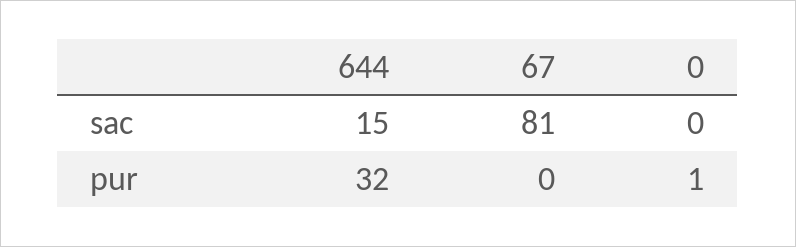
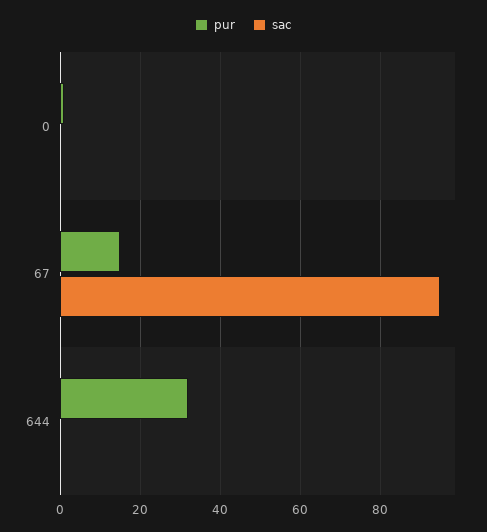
sac, 644: 15 -> 0
sac, 67: 81 -> 95
pur, 67: 0 -> 15

